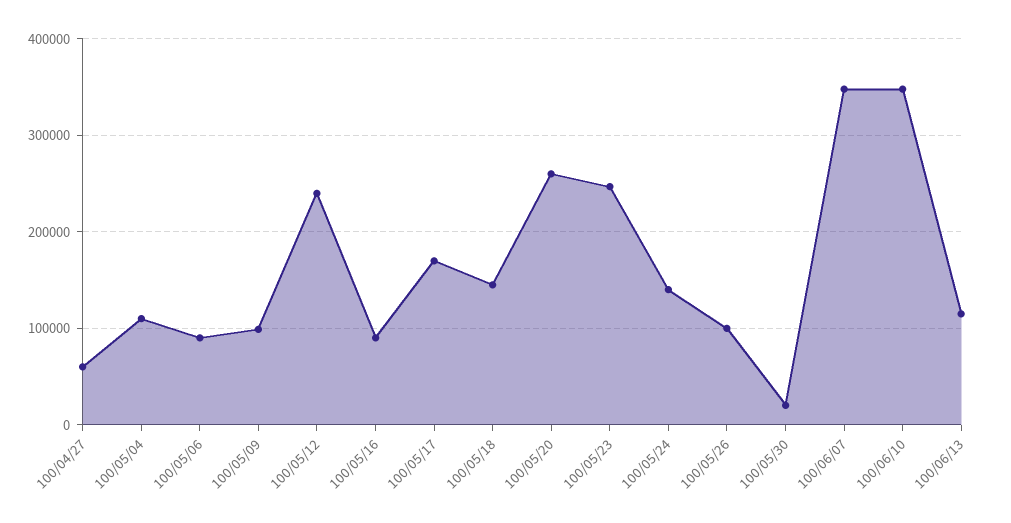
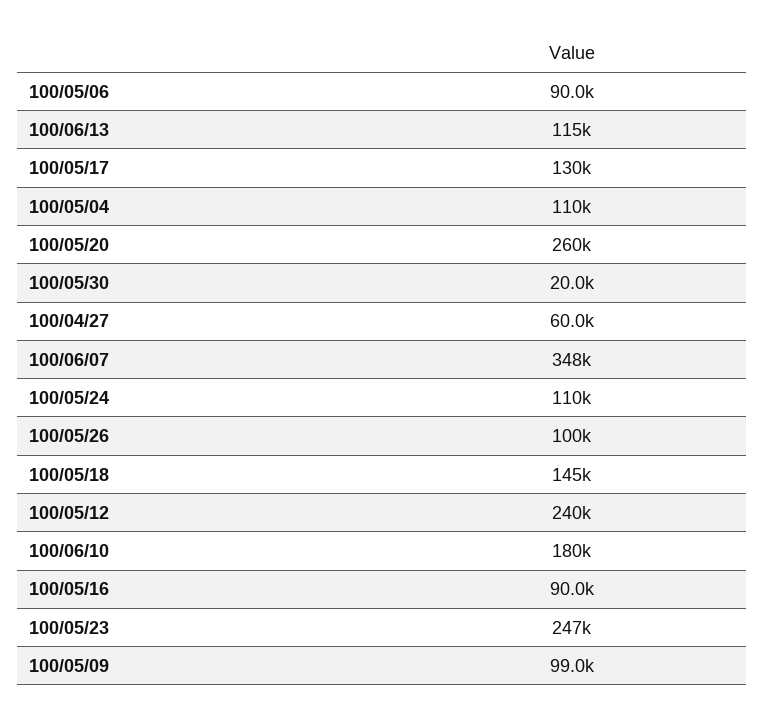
100/05/17: 170000 -> 130000
100/05/24: 140000 -> 110000
100/06/10: 350000 -> 180000

